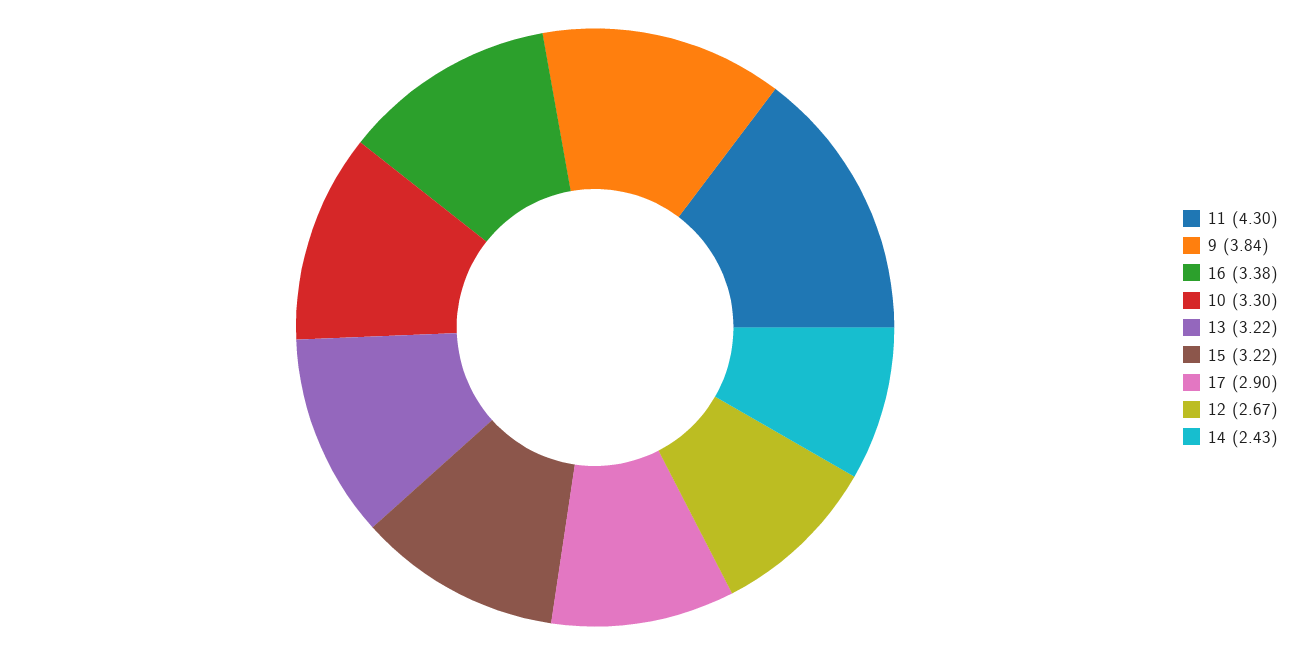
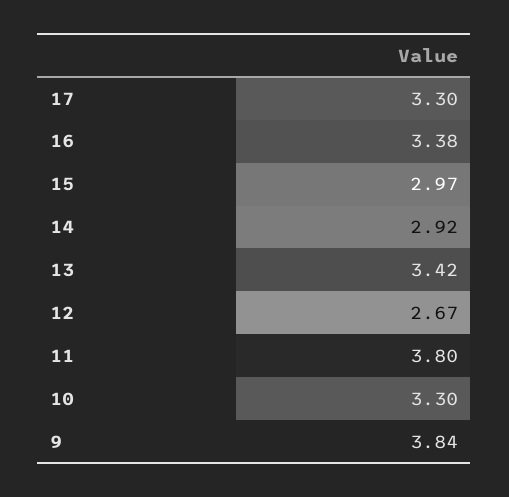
11: 4.3 -> 3.8
13: 3.22 -> 3.42
15: 3.22 -> 2.97
17: 2.9 -> 3.3
14: 2.43 -> 2.92

